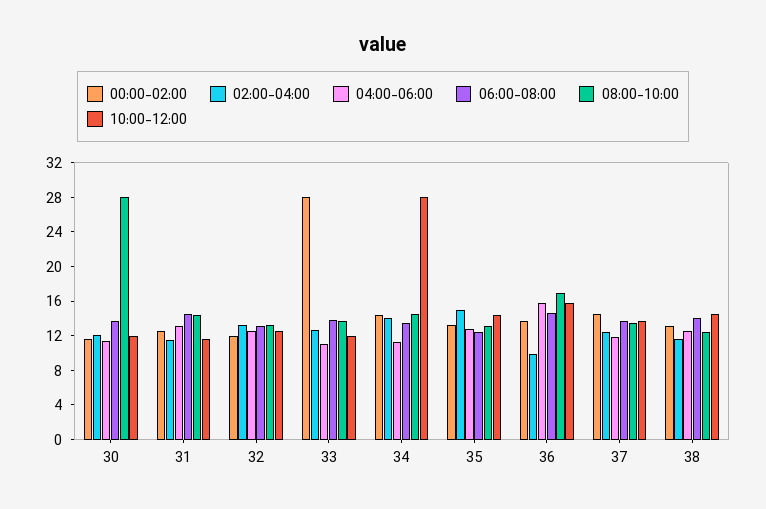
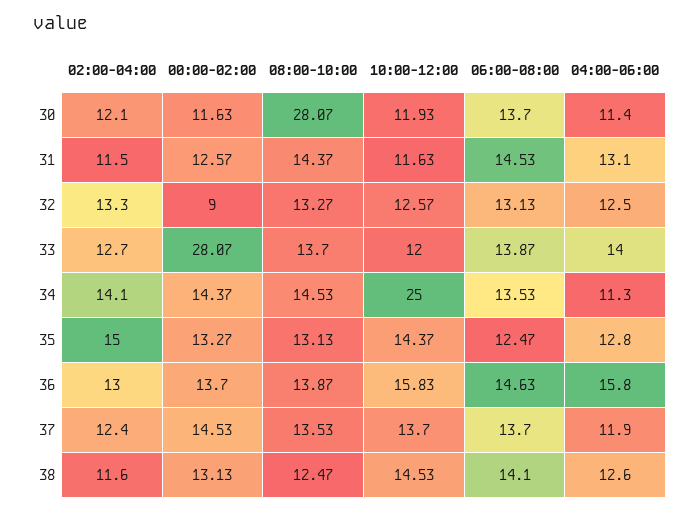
00:00-02:00, 32: 12 -> 9
04:00-06:00, 33: 11 -> 14
10:00-12:00, 34: 28 -> 25
02:00-04:00, 36: 10 -> 13
08:00-10:00, 36: 17 -> 13.87

